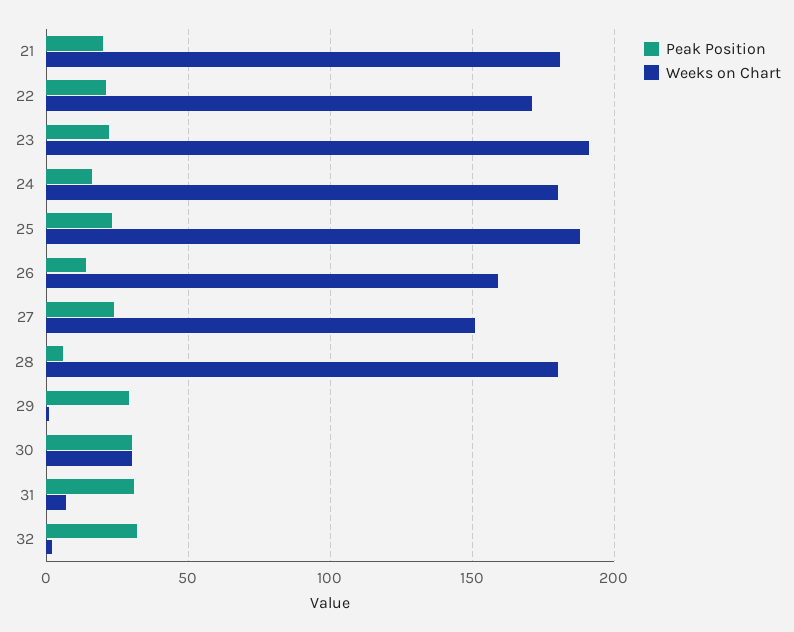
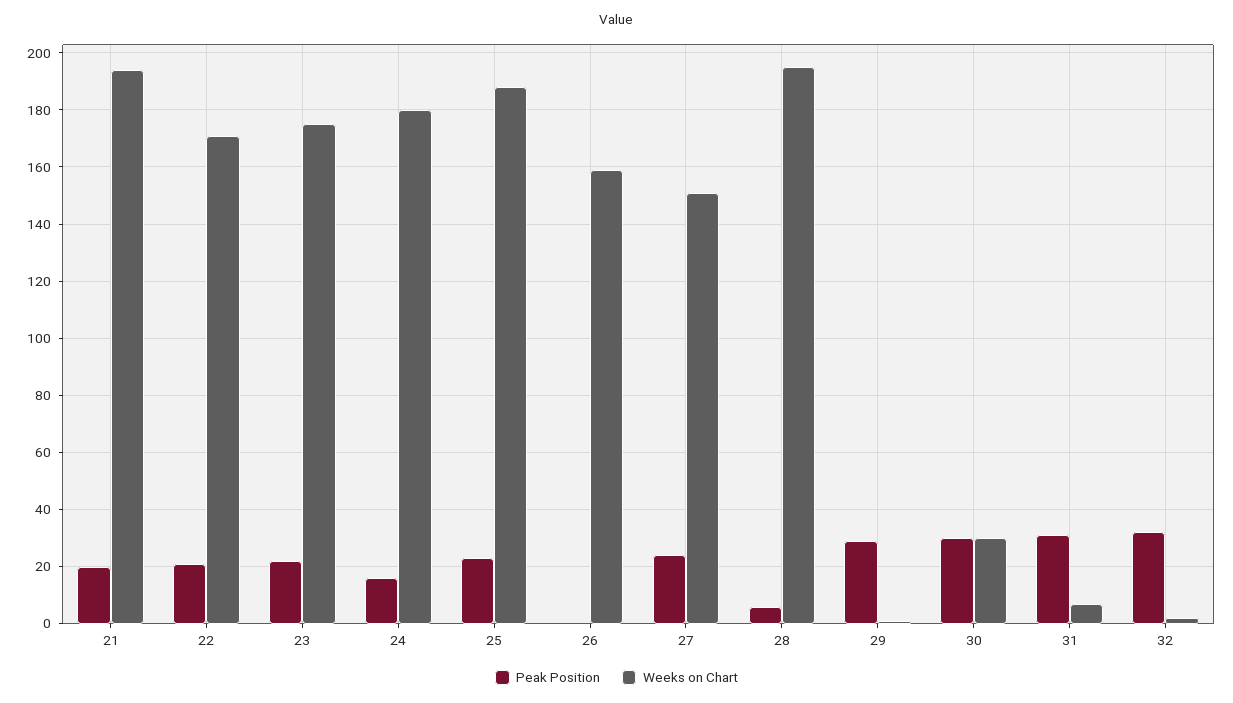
Weeks on Chart, 21: 180 -> 195
Weeks on Chart, 23: 190 -> 175
Peak Position, 26: 15 -> 0
Weeks on Chart, 28: 180 -> 195

